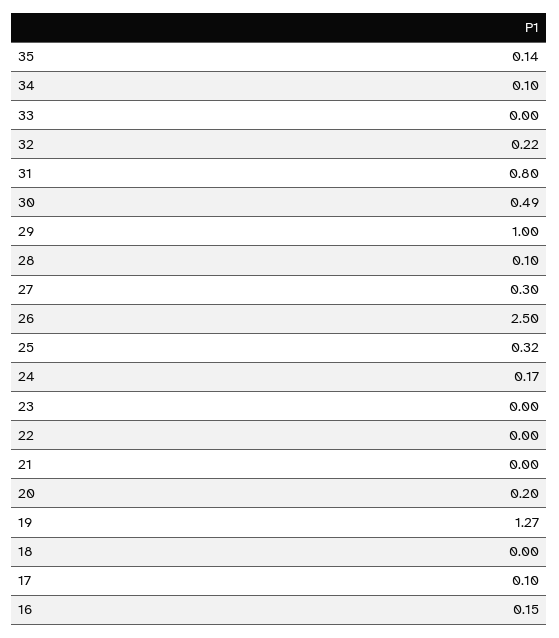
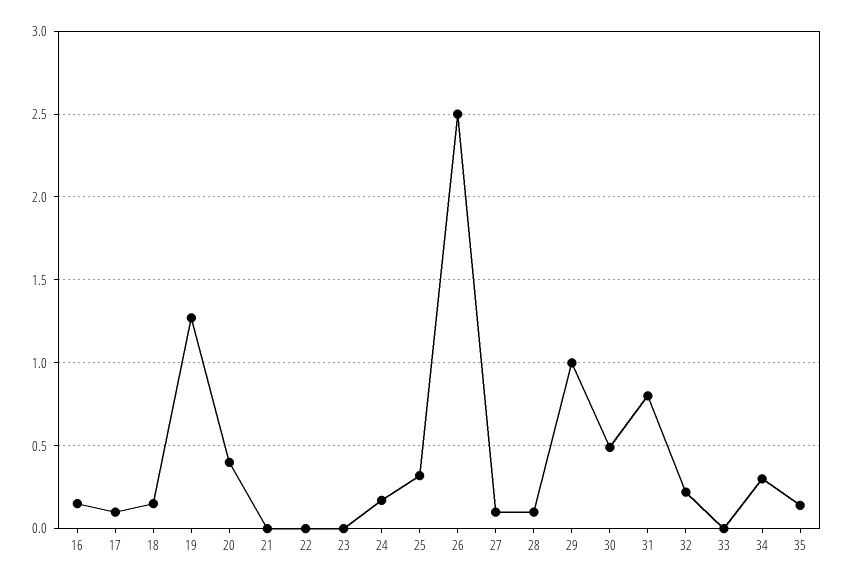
34: 0.1 -> 0.3
27: 0.3 -> 0.1
20: 0.2 -> 0.4
18: 0 -> 0.15

